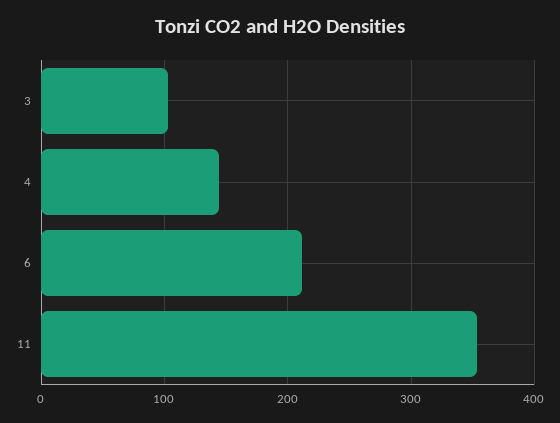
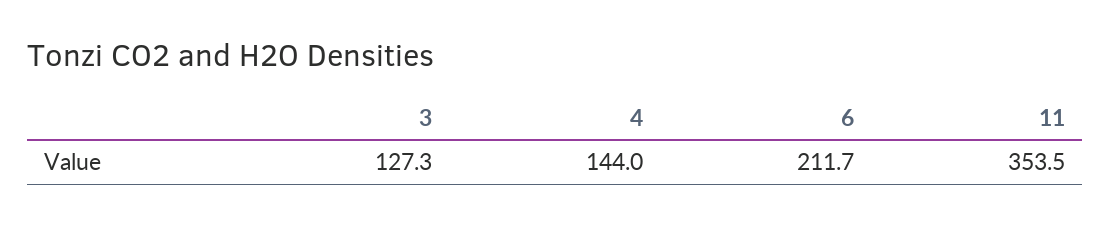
3: 100 -> 127.3

